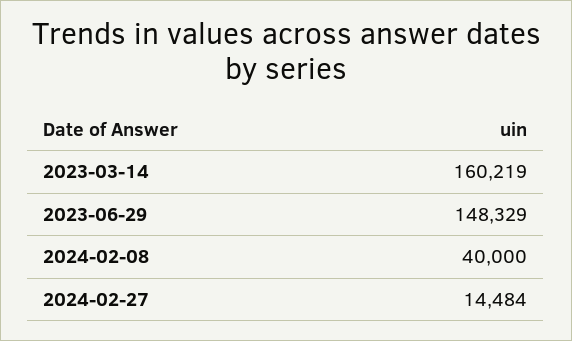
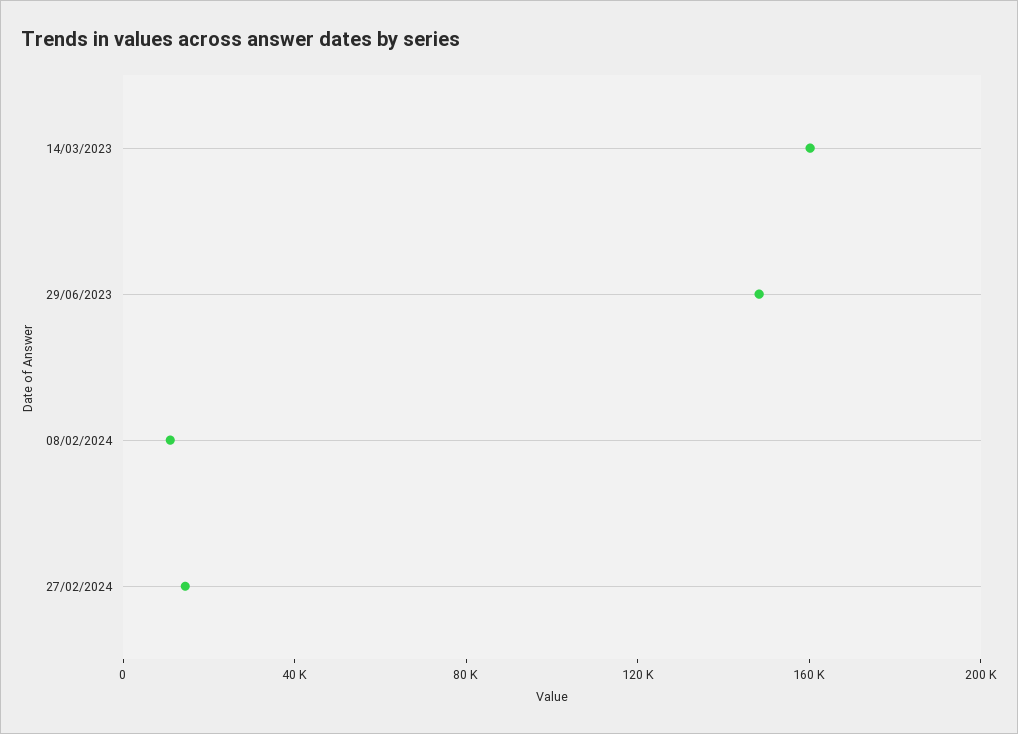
2024-02-08: 40000 -> 10000

